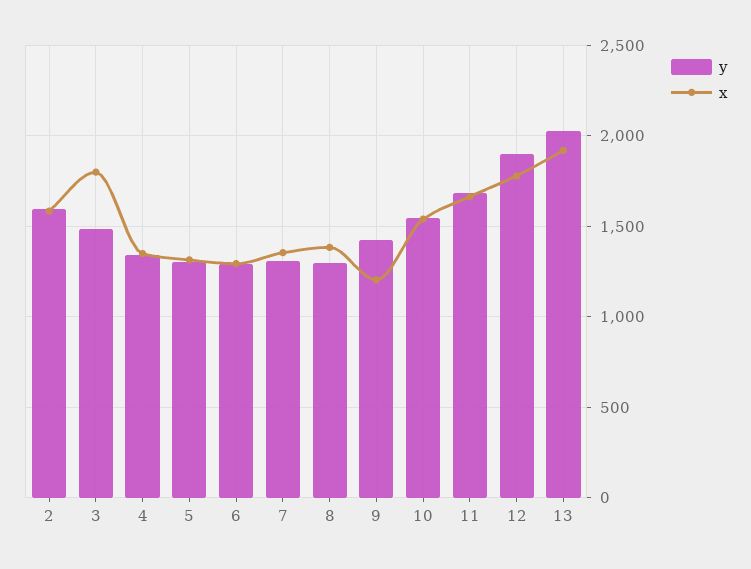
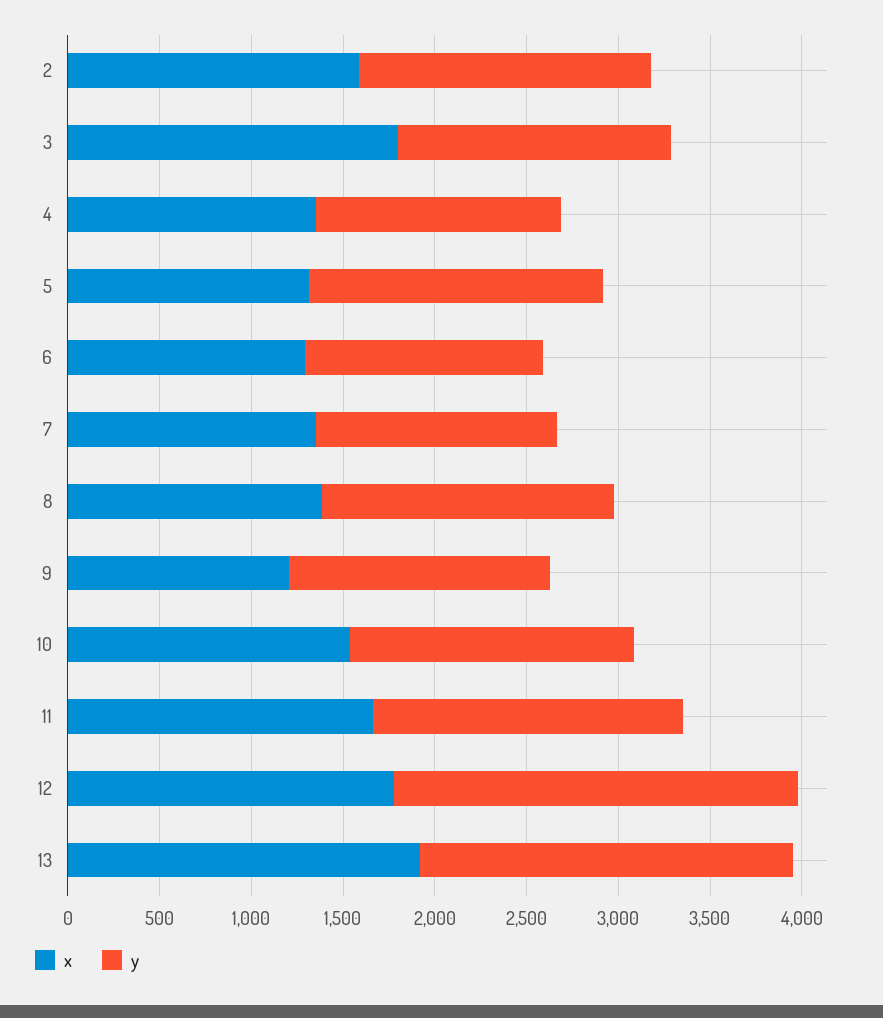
y, 5: 1300 -> 1600
y, 8: 1300 -> 1600
y, 12: 1900 -> 2200

